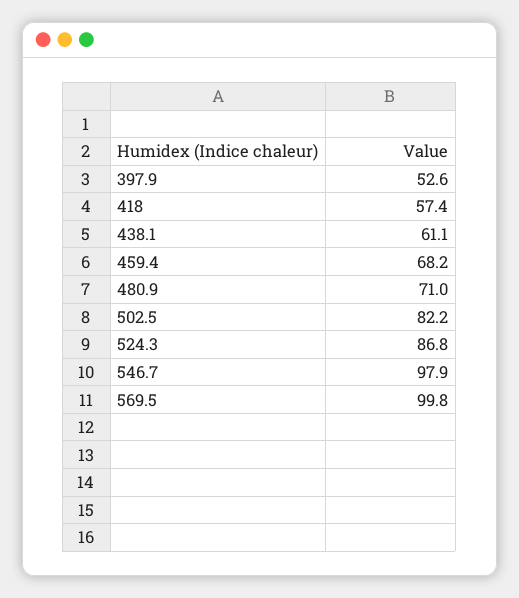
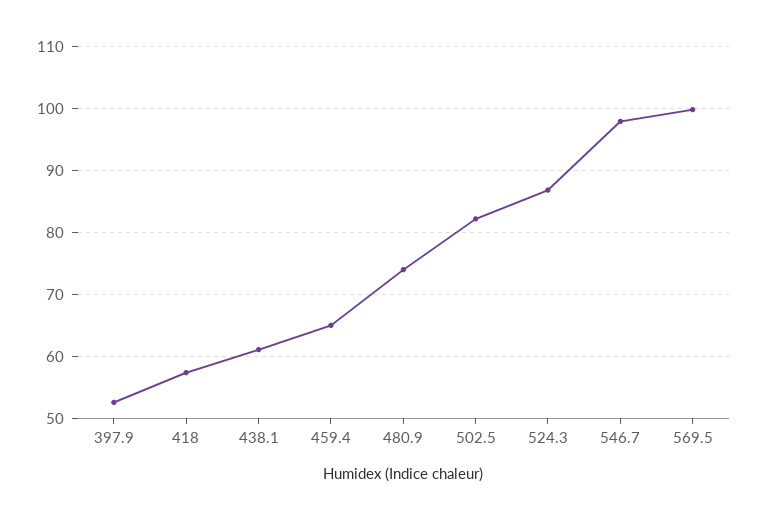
459.4: 68.2 -> 65
480.9: 71 -> 74

